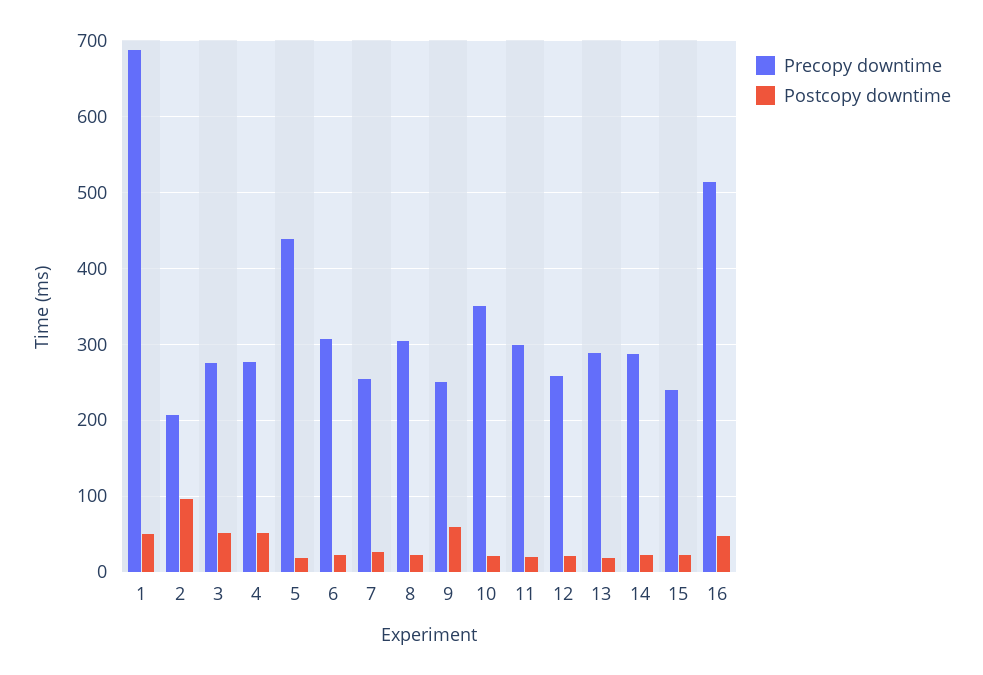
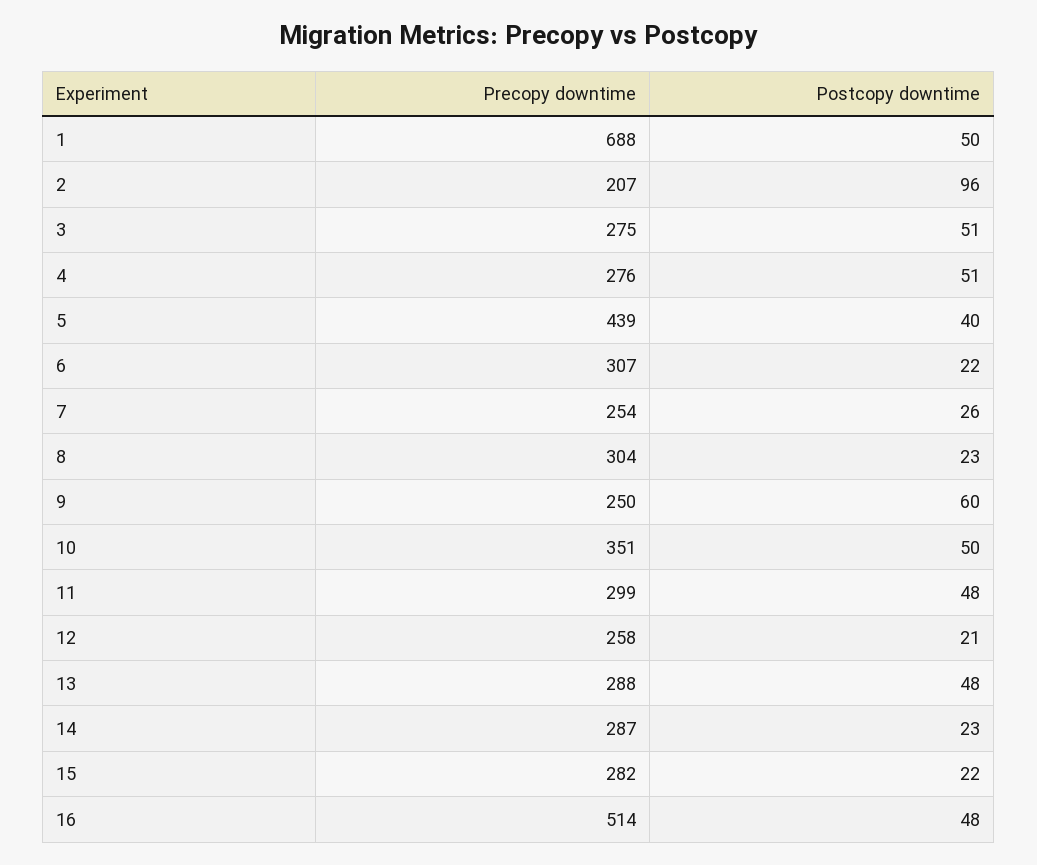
Postcopy downtime, 5: 20 -> 40
Postcopy downtime, 10: 20 -> 50
Postcopy downtime, 11: 20 -> 48
Postcopy downtime, 13: 20 -> 48
Precopy downtime, 15: 240 -> 282

